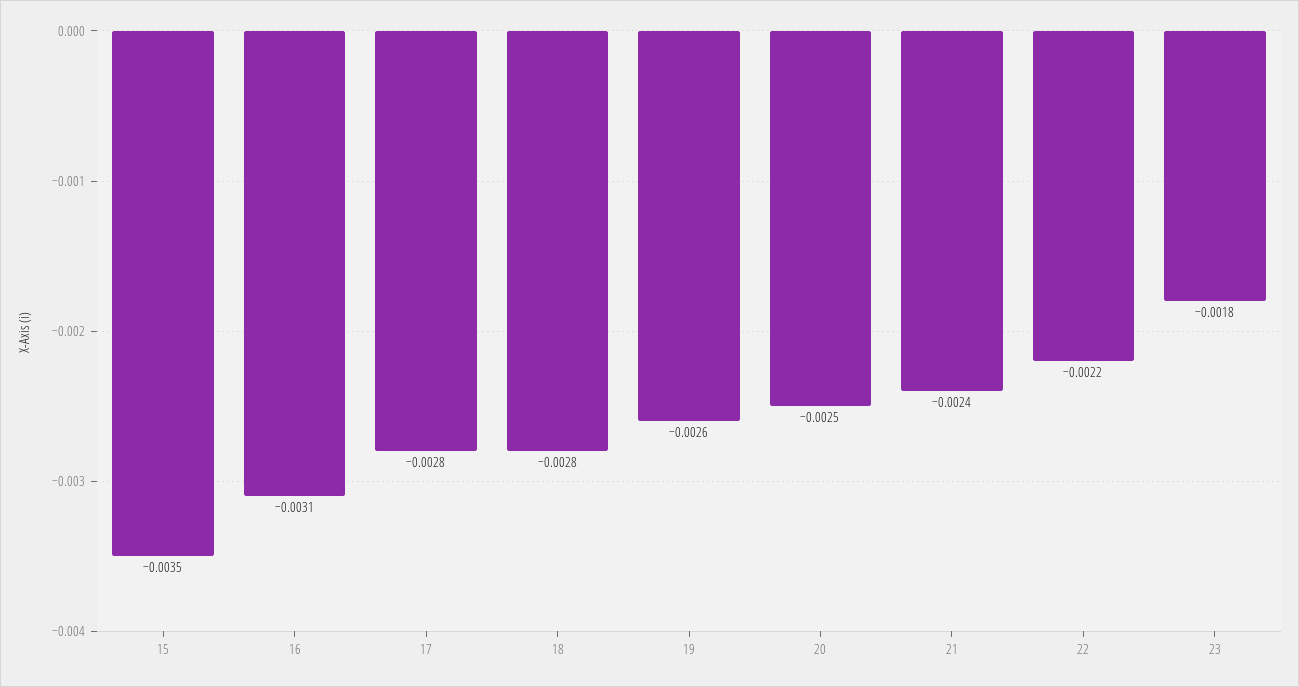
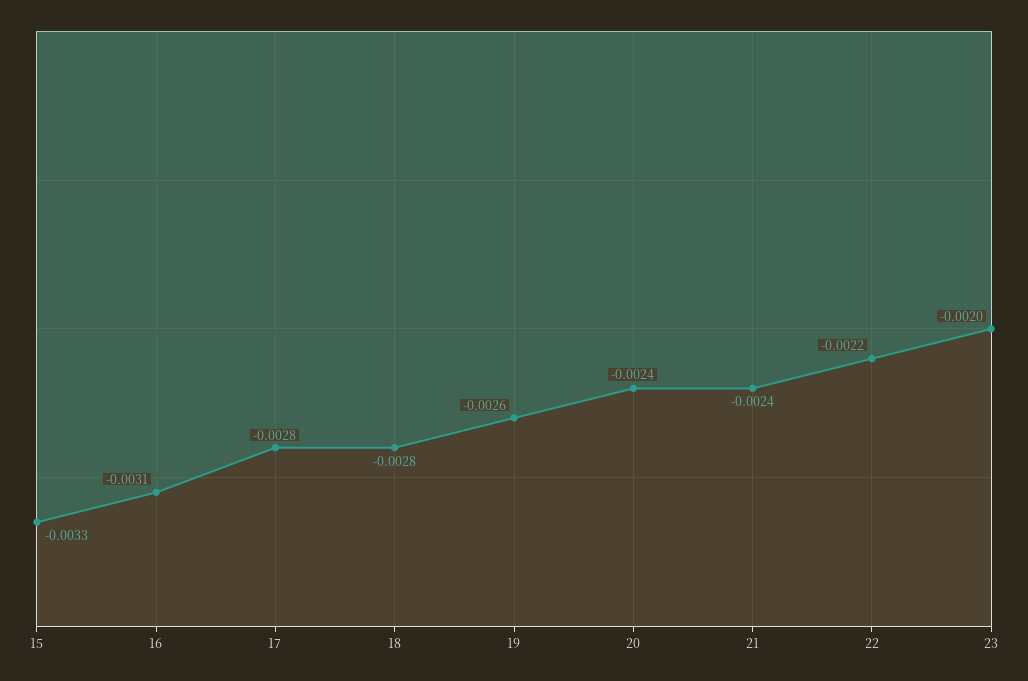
15: -0.0035 -> -0.0033
20: -0.0025 -> -0.0024
23: -0.0018 -> -0.002

